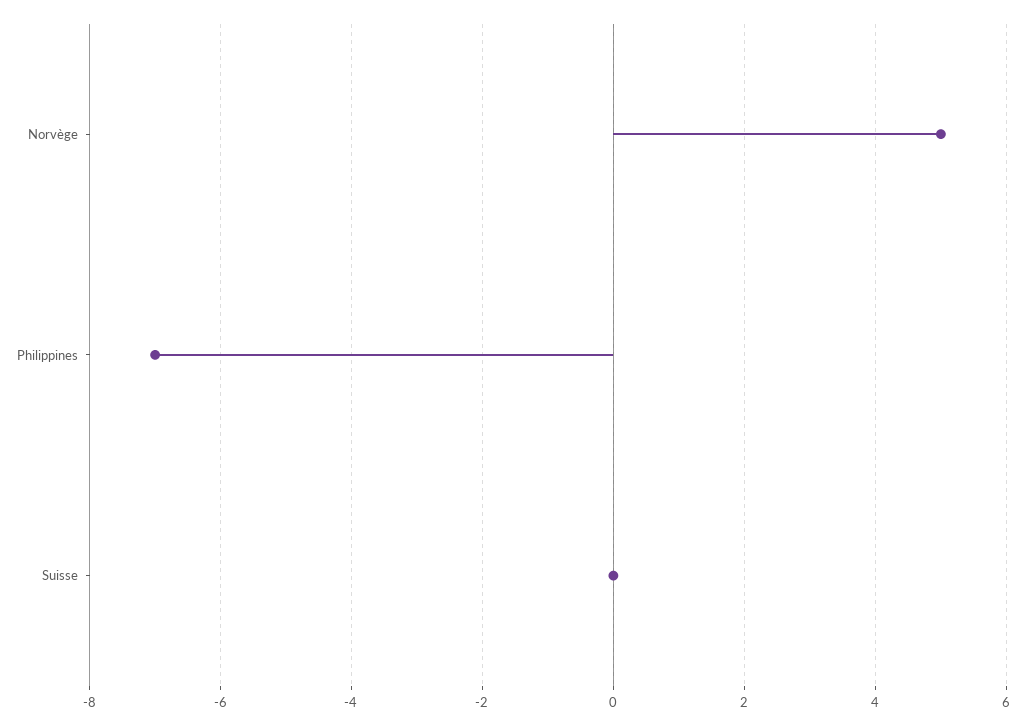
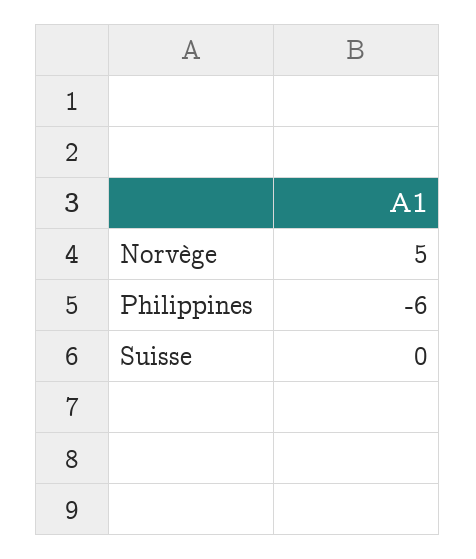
Philippines: -7 -> -6

